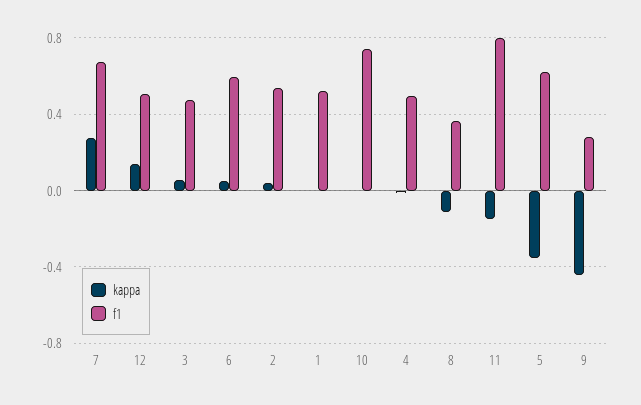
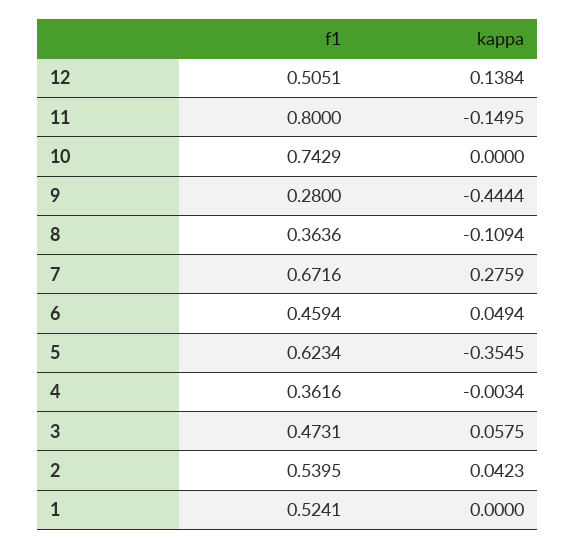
f1, 6: 0.6 -> 0.4594
f1, 4: 0.5 -> 0.3616

